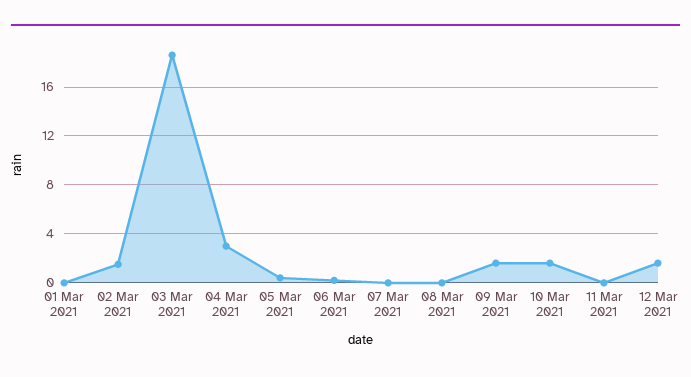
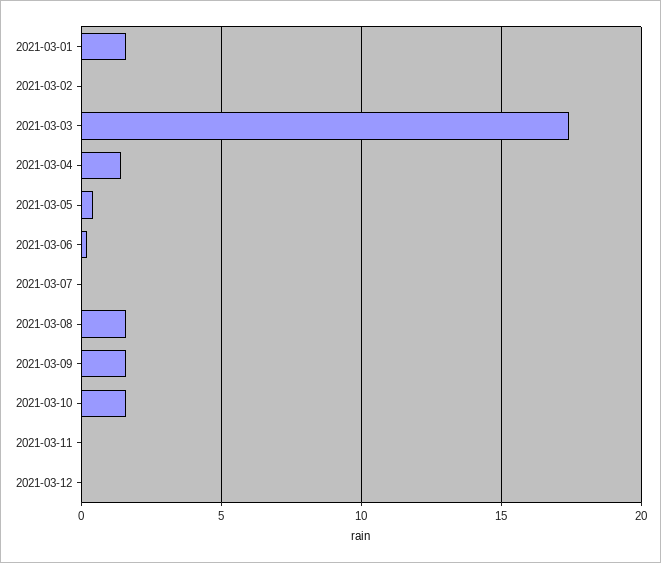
01 Mar 2021: 0 -> 1.5
02 Mar 2021: 1.5 -> 0
03 Mar 2021: 18.5 -> 17.5
04 Mar 2021: 3 -> 1.5
08 Mar 2021: 0 -> 1.5
12 Mar 2021: 1.5 -> 0

